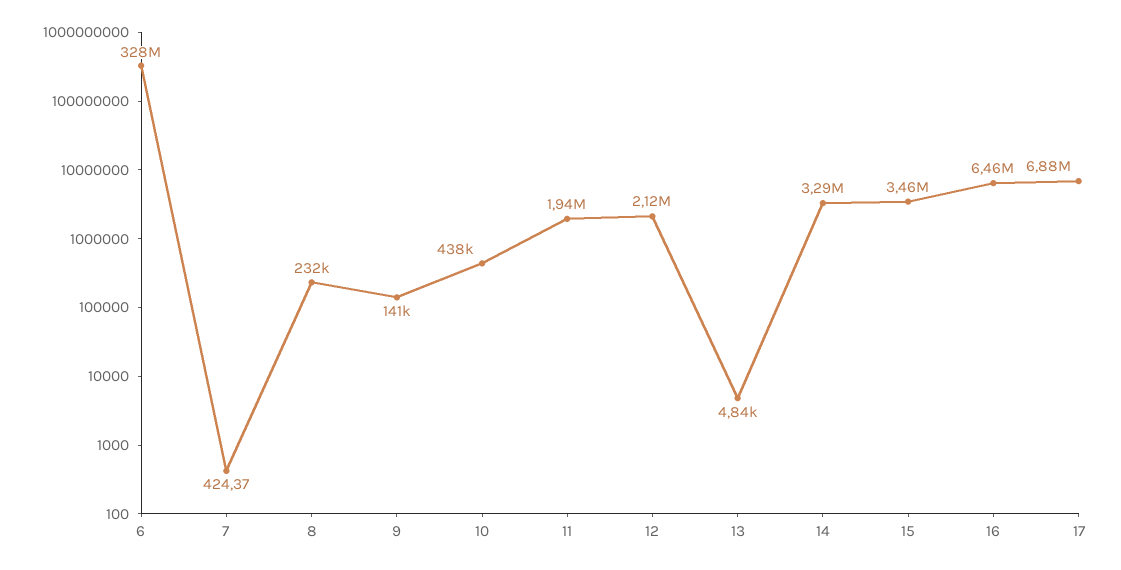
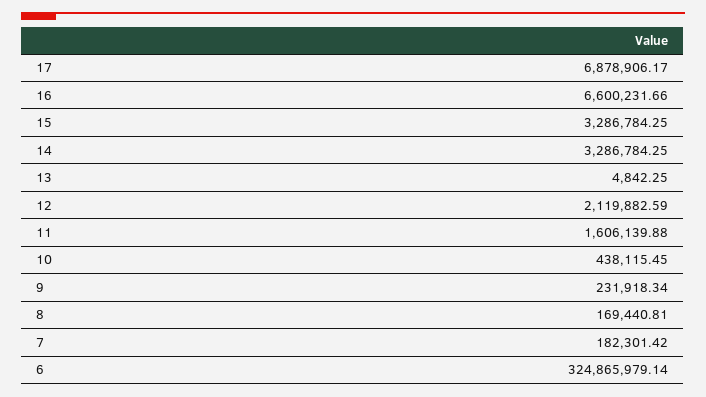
6: 328000000 -> 324865979.14
7: 424.37 -> 182301.42
8: 232000 -> 169440.81
9: 141000 -> 231918.34
11: 1940000 -> 1606139.88
15: 3460000 -> 3286784.25
16: 6460000 -> 6600231.66

